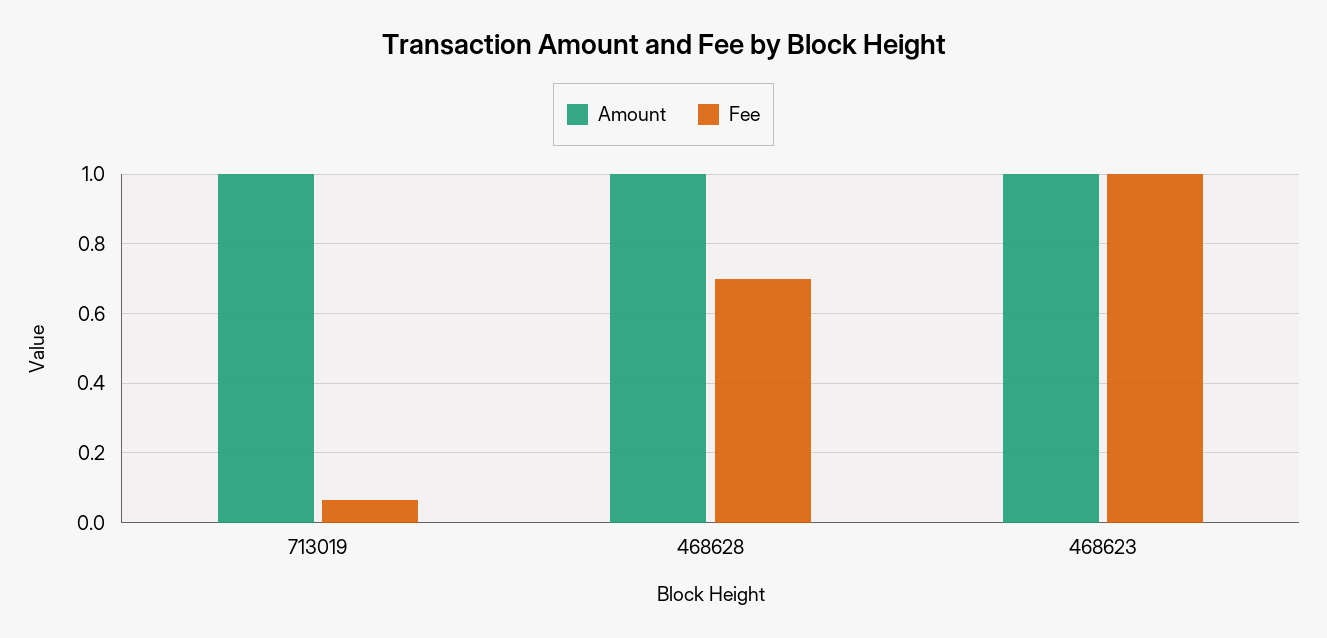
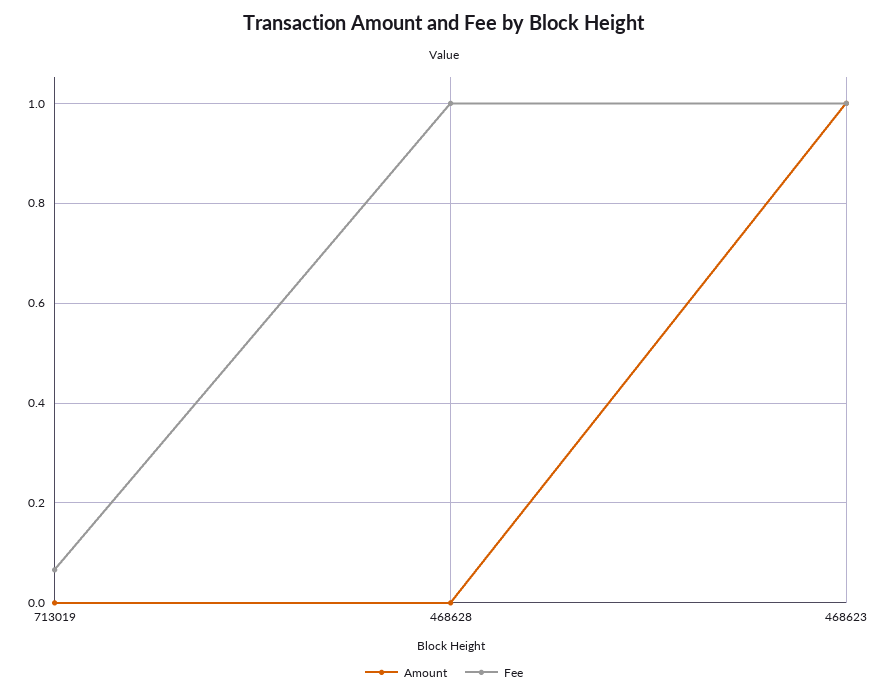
Amount, 713019: 1 -> 0
Amount, 468628: 1 -> 0
Fee, 468628: 0.7 -> 1

